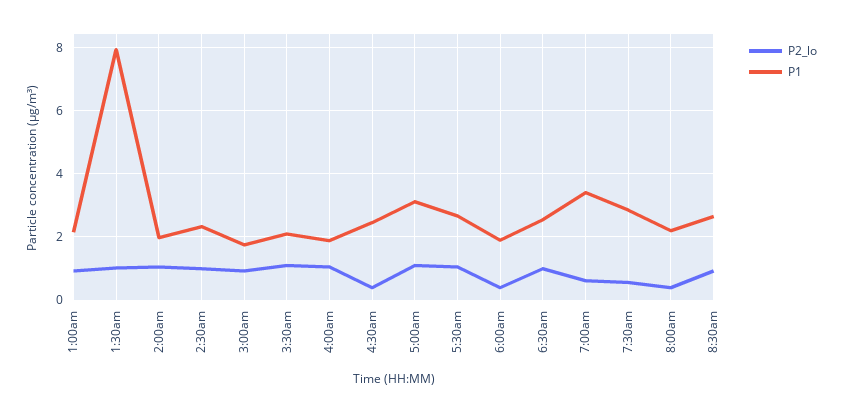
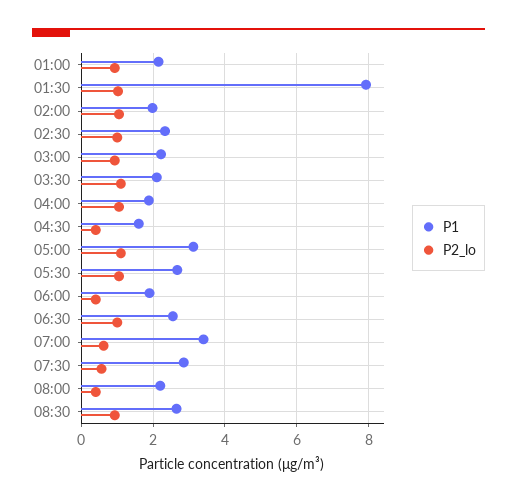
P1, 3:00am: 1.8 -> 2.2
P1, 4:30am: 2.4 -> 1.6

